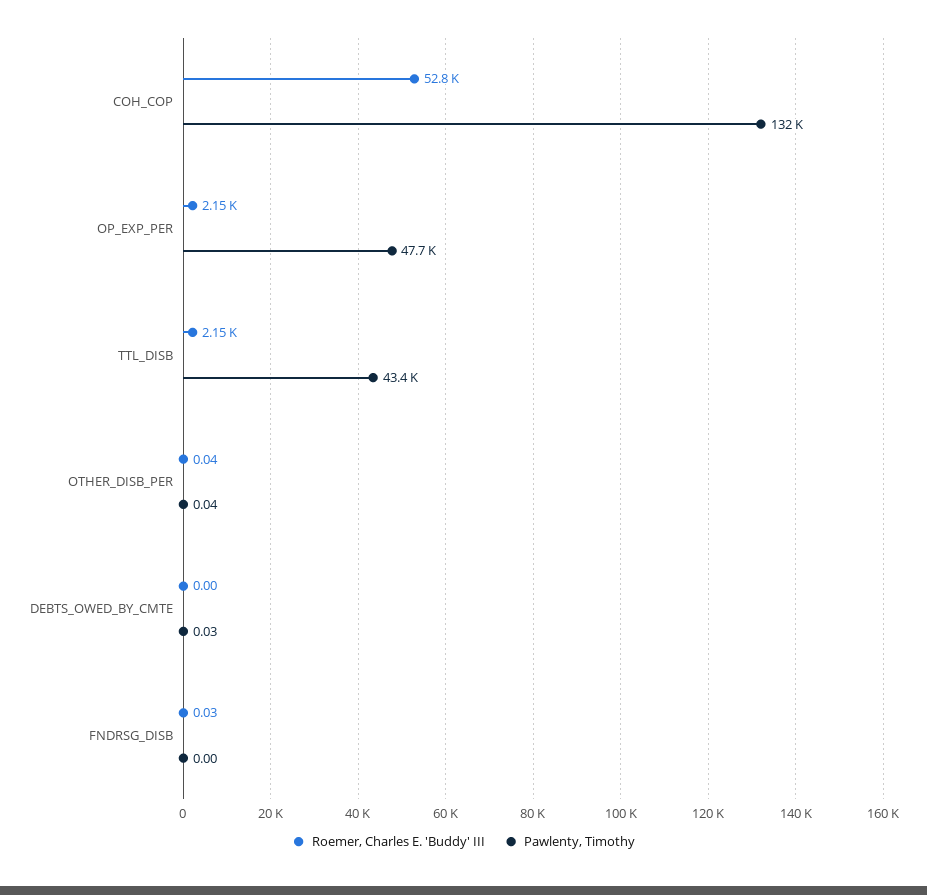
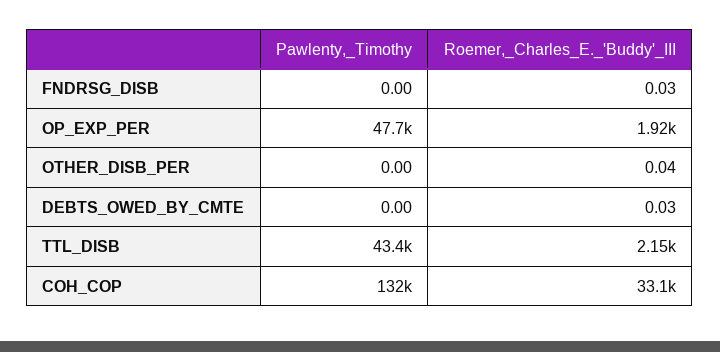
Roemer, Charles E. 'Buddy' III, COH_COP: 52800 -> 33100
Roemer, Charles E. 'Buddy' III, OP_EXP_PER: 2150 -> 1920
Pawlenty, Timothy, OTHER_DISB_PER: 0.04 -> 0
Roemer, Charles E. 'Buddy' III, DEBTS_OWED_BY_CMTE: 0 -> 0.03
Pawlenty, Timothy, DEBTS_OWED_BY_CMTE: 0.03 -> 0

